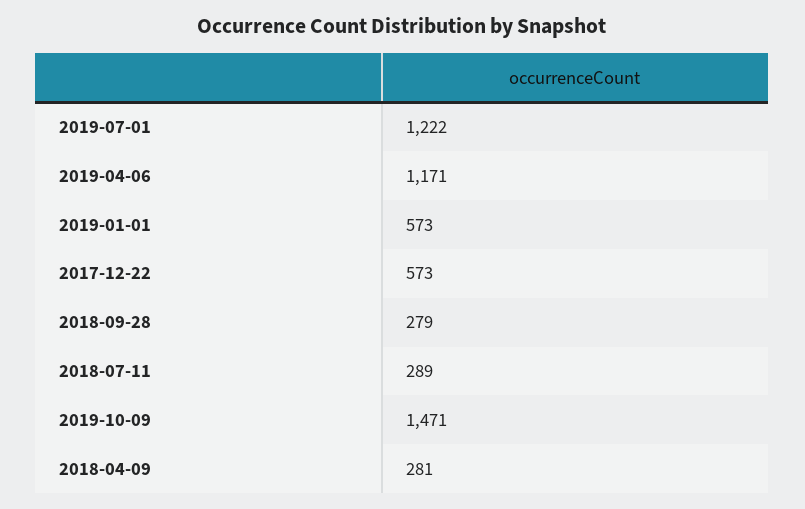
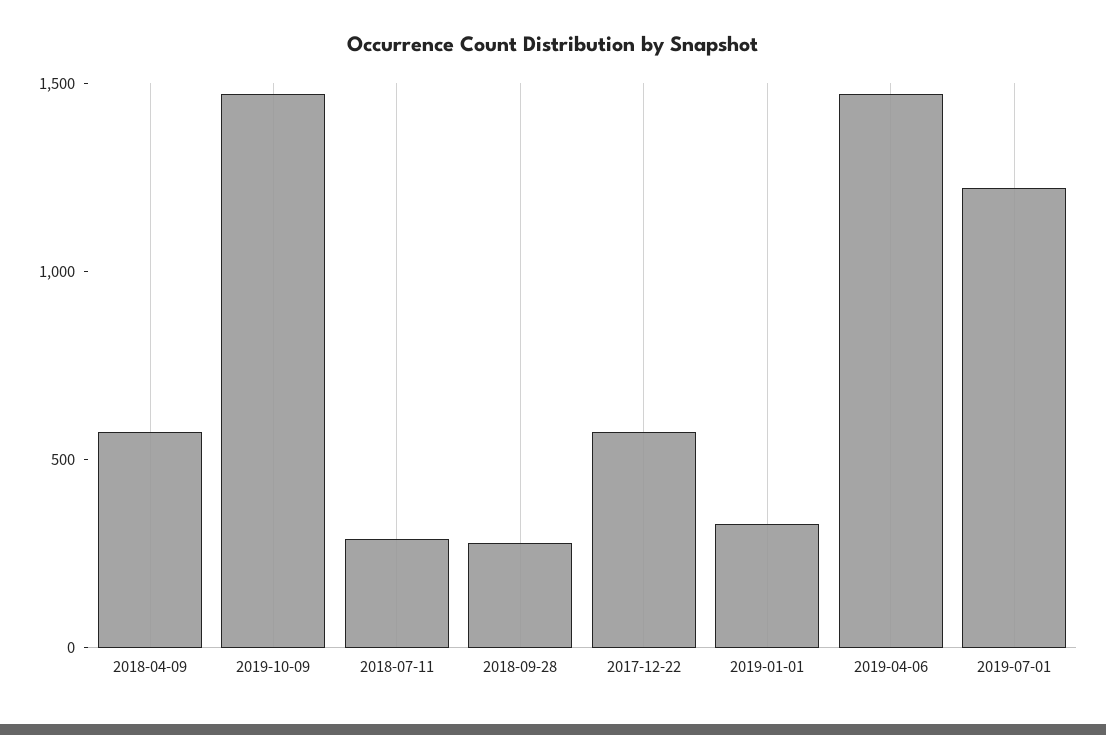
2019-04-06: 1171 -> 1500
2019-01-01: 573 -> 300
2018-04-09: 281 -> 600

